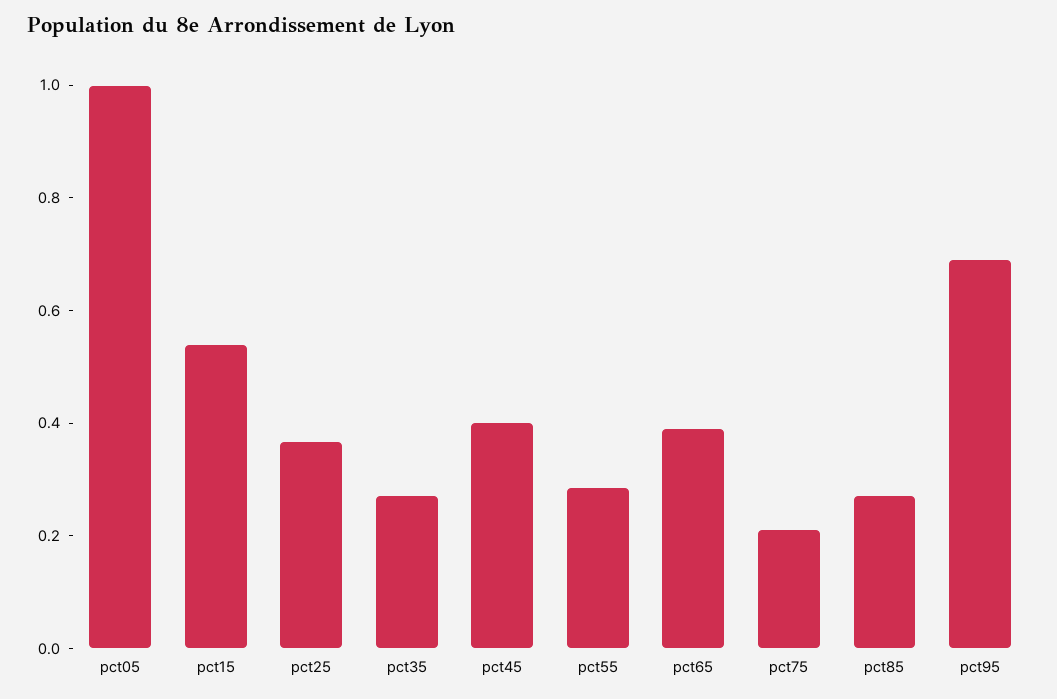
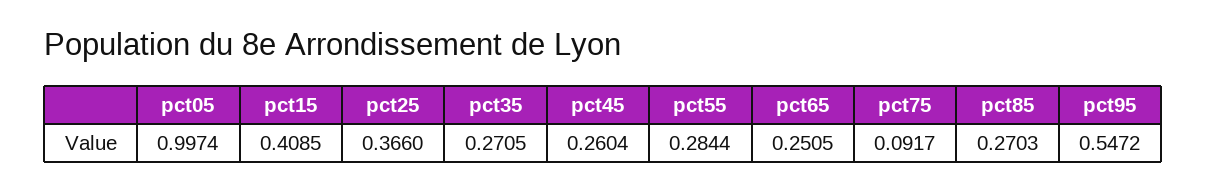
pct15: 0.55 -> 0.4085
pct45: 0.4 -> 0.2604
pct65: 0.4 -> 0.2505
pct75: 0.2 -> 0.0917
pct95: 0.7 -> 0.5472

